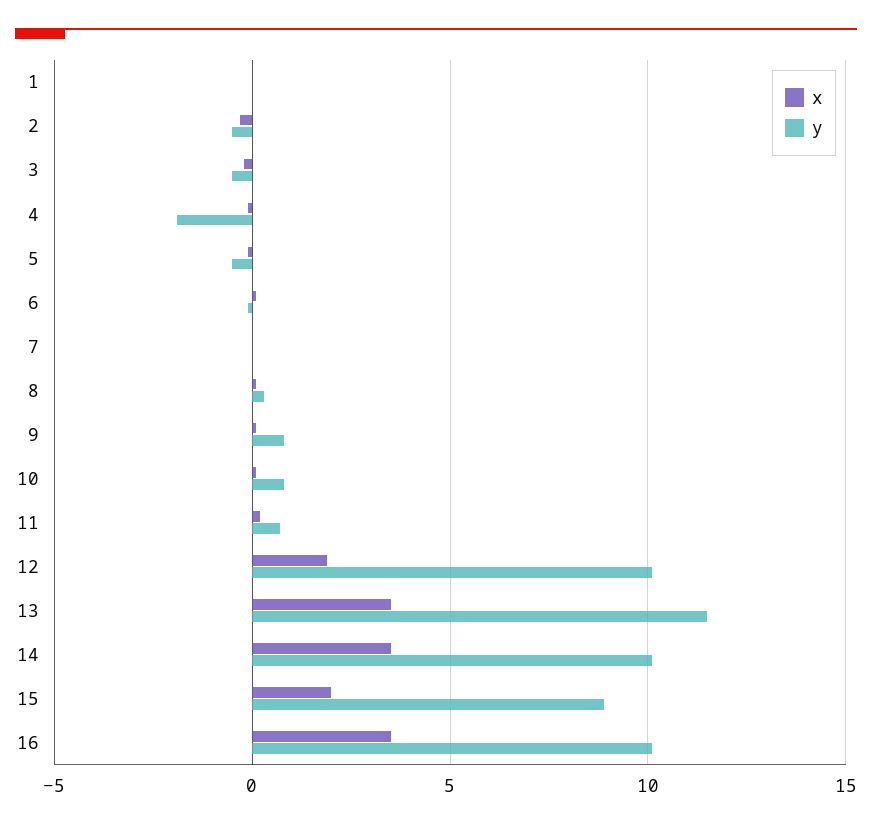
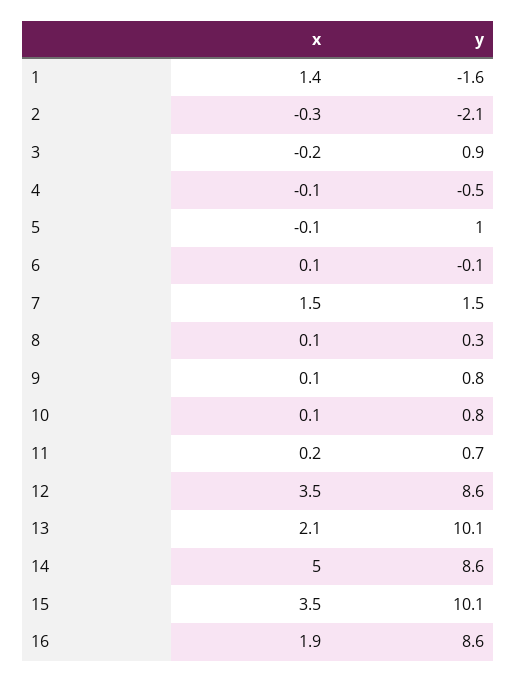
x, 1: 0 -> 1.4
y, 1: 0 -> -1.6
y, 2: -0.5 -> -2.1
y, 3: -0.5 -> 0.9
y, 4: -2 -> -0.5
y, 5: -0.5 -> 1
x, 7: 0 -> 1.5
y, 7: 0 -> 1.5
x, 12: 2 -> 3.5
y, 12: 10 -> 8.6
x, 13: 3.5 -> 2.1
y, 13: 11.5 -> 10.1
x, 14: 3.5 -> 5
y, 14: 10 -> 8.6
x, 15: 2 -> 3.5
y, 15: 9 -> 10.1
x, 16: 3.5 -> 1.9
y, 16: 10 -> 8.6

